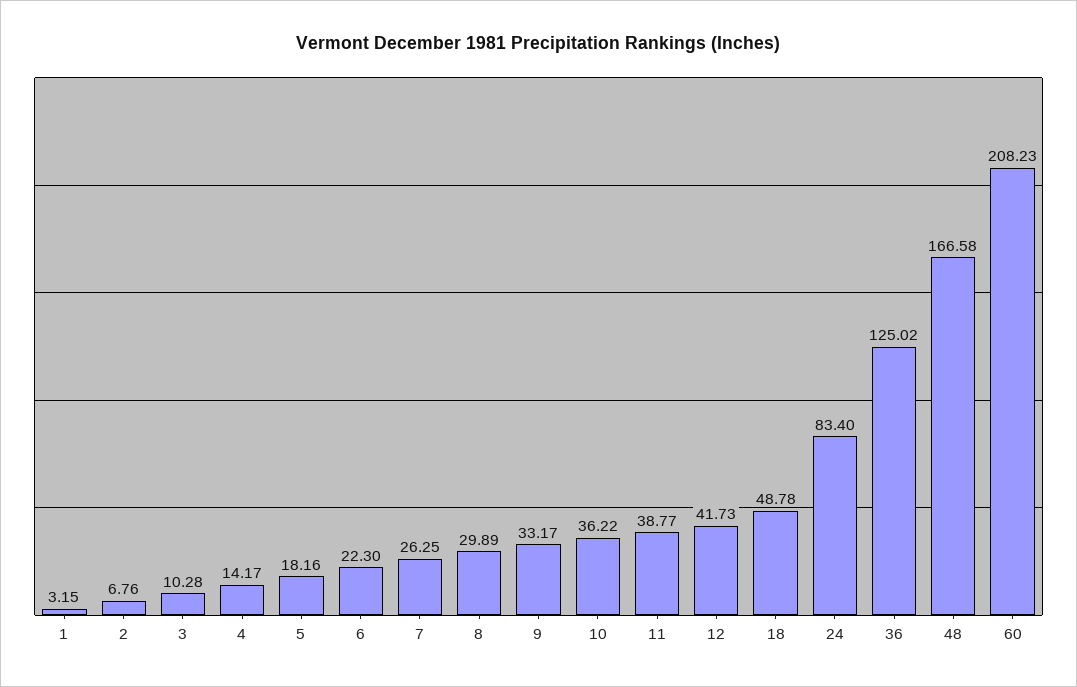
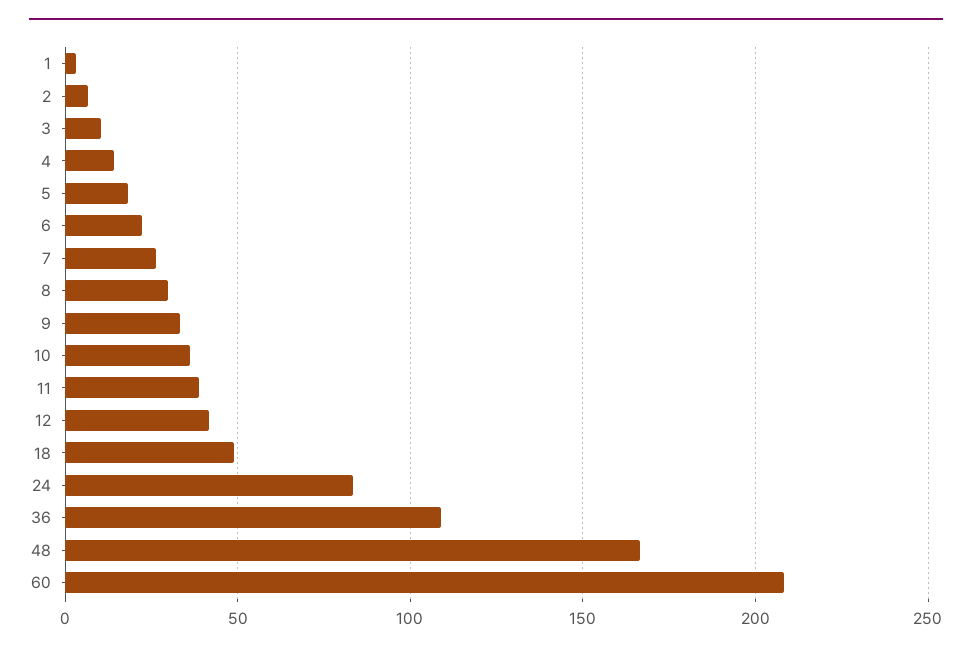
36: 125.02 -> 110

